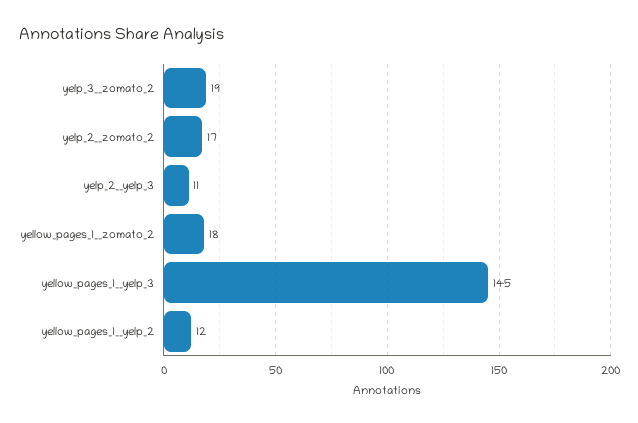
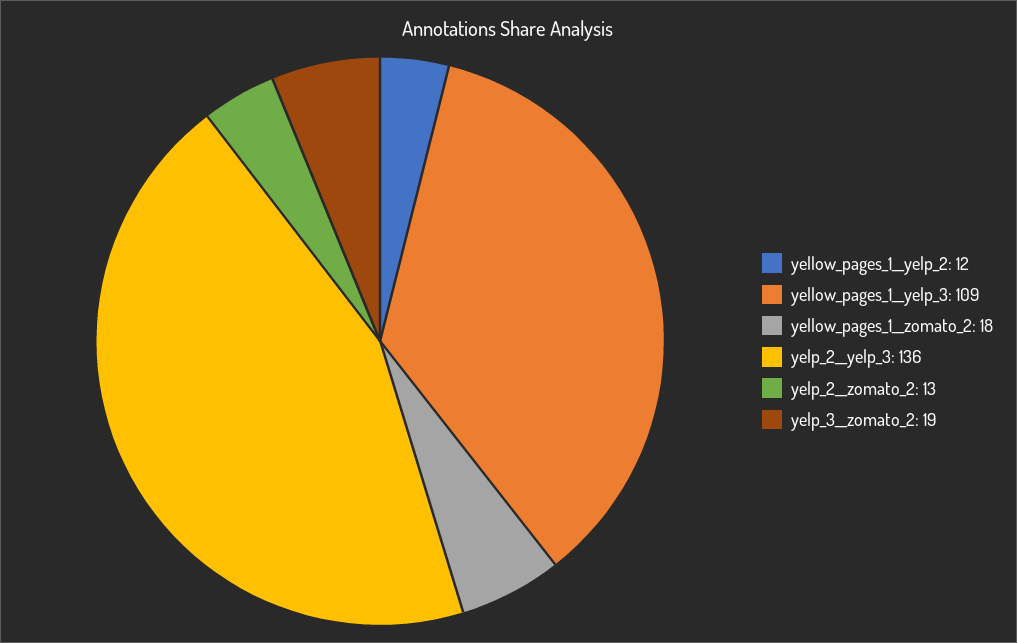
yelp_2__zomato_2: 17 -> 13
yelp_2__yelp_3: 11 -> 136
yellow_pages_1__yelp_3: 145 -> 109

